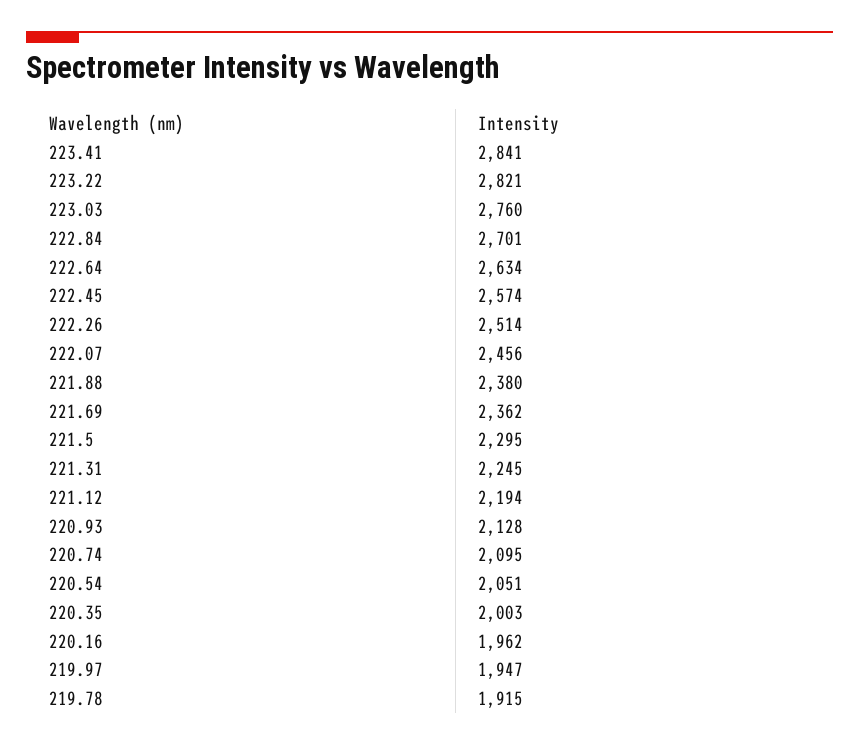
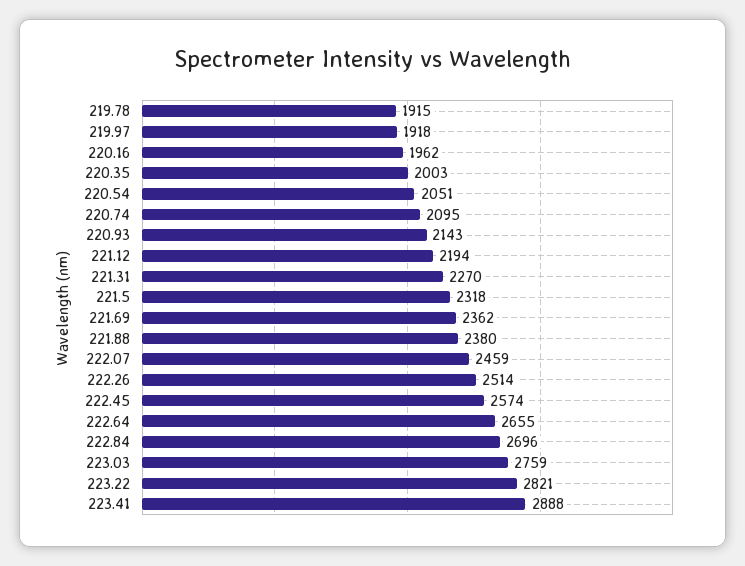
223.41: 2841 -> 2888
223.03: 2760 -> 2759
222.84: 2701 -> 2696
222.64: 2634 -> 2655
222.07: 2456 -> 2459
221.5: 2295 -> 2318
221.31: 2245 -> 2270
220.93: 2128 -> 2143
219.97: 1947 -> 1918

